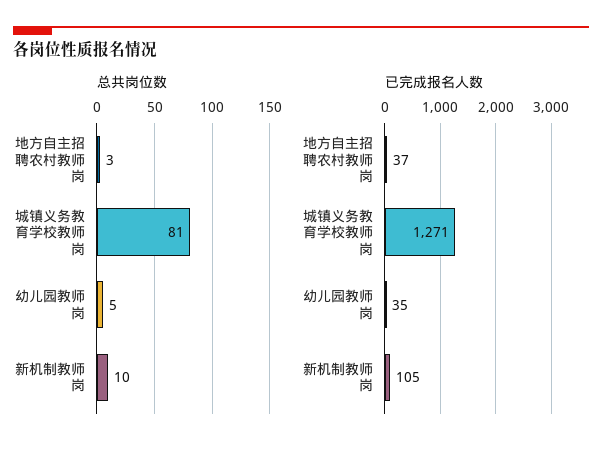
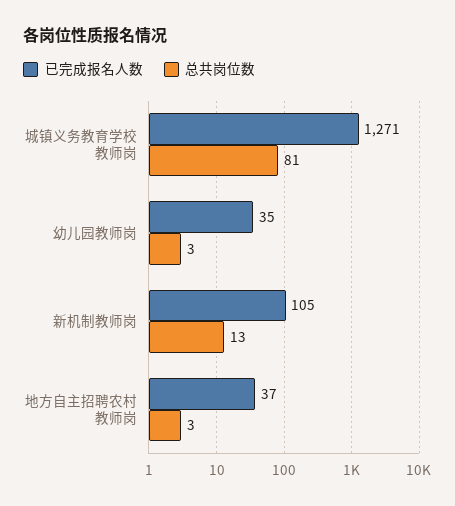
总共岗位数, 幼儿园教师岗: 5 -> 3
总共岗位数, 新机制教师岗: 10 -> 13

